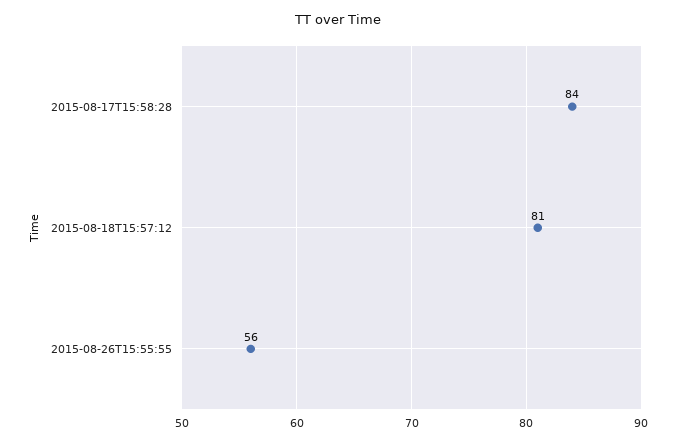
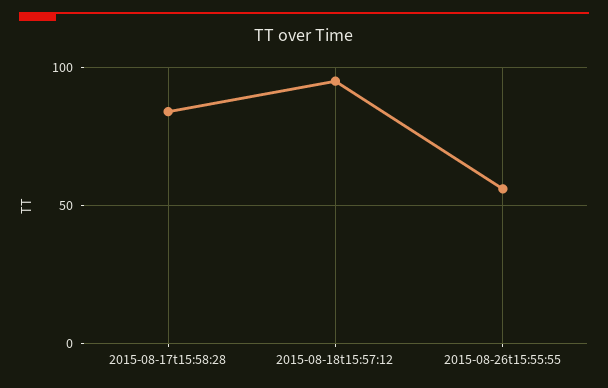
2015-08-18T15:57:12: 81 -> 95

